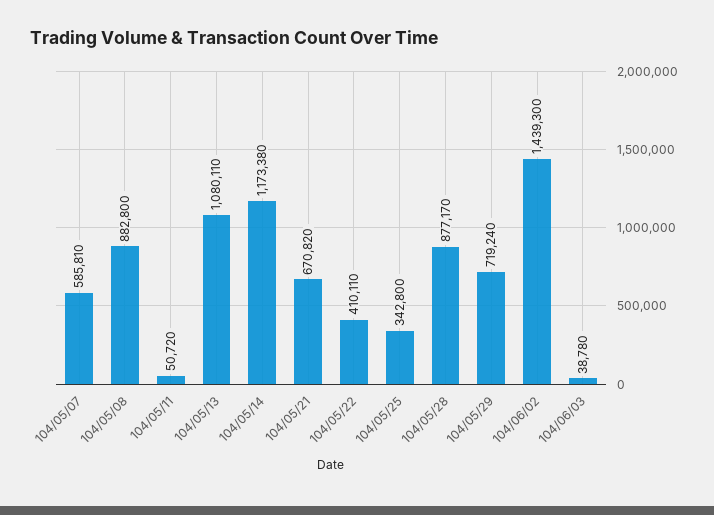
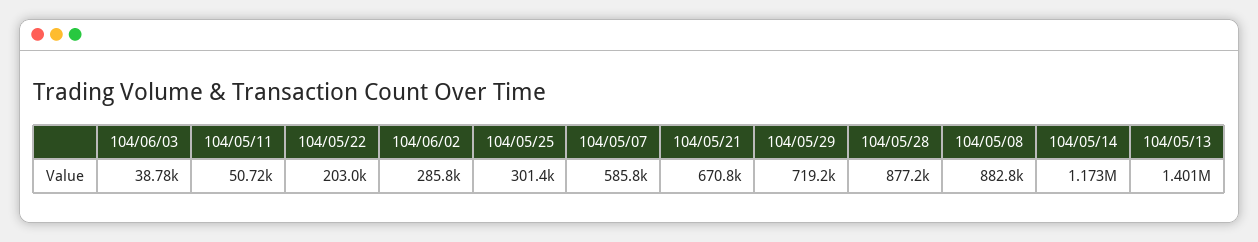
104/05/13: 1080110 -> 1401000
104/05/22: 410110 -> 203000
104/05/25: 342800 -> 301400
104/06/02: 1439300 -> 285800

